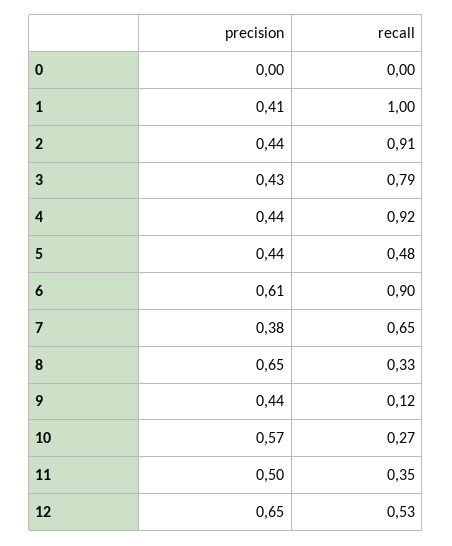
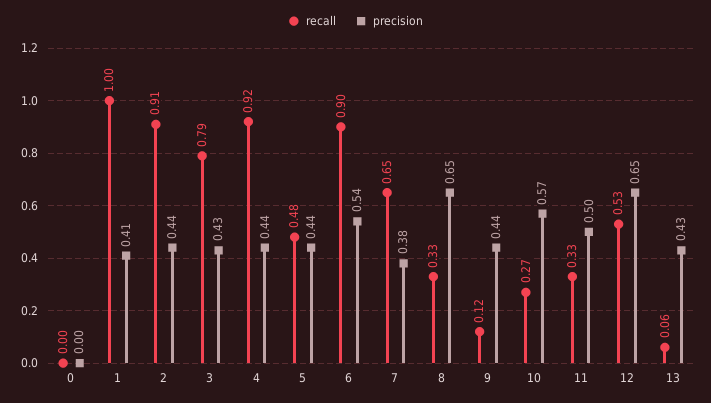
precision, 6: 0.61 -> 0.54
recall, 11: 0.35 -> 0.33
recall, 13: none -> 0.06
precision, 13: none -> 0.43

